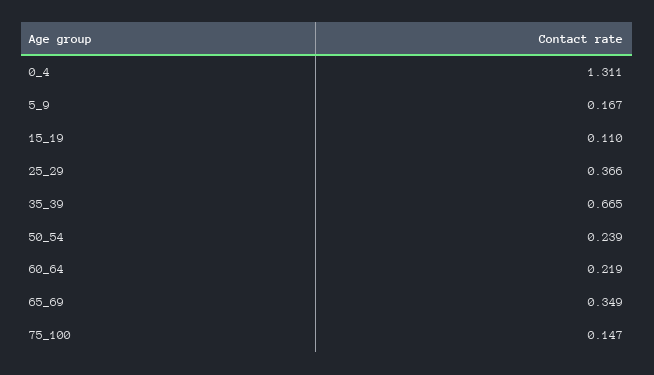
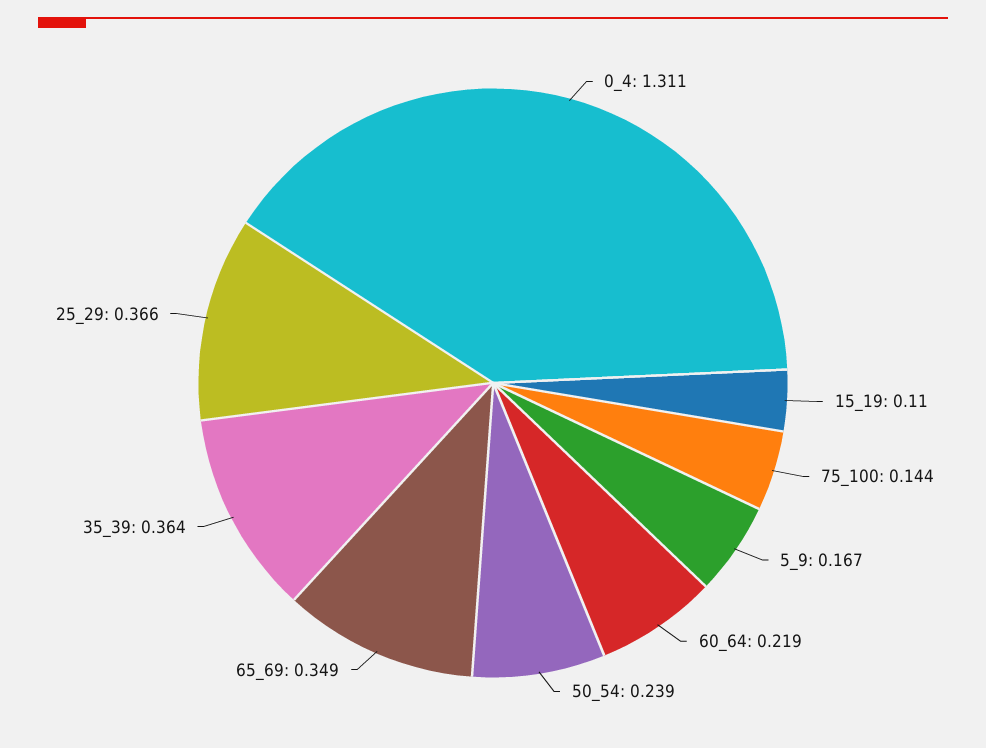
35_39: 0.665 -> 0.364
75_100: 0.147 -> 0.144

